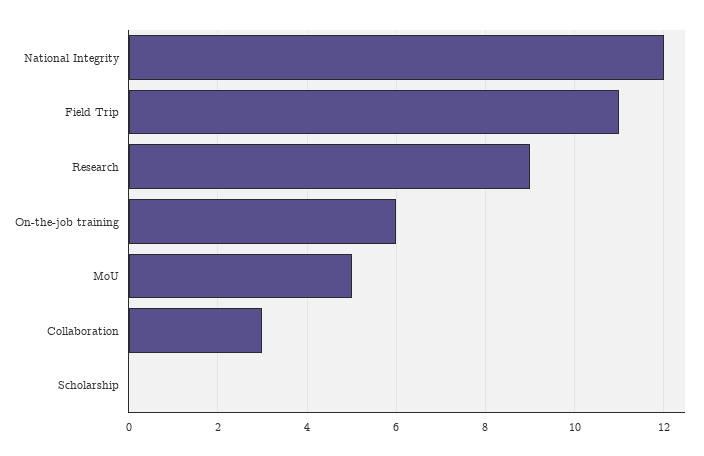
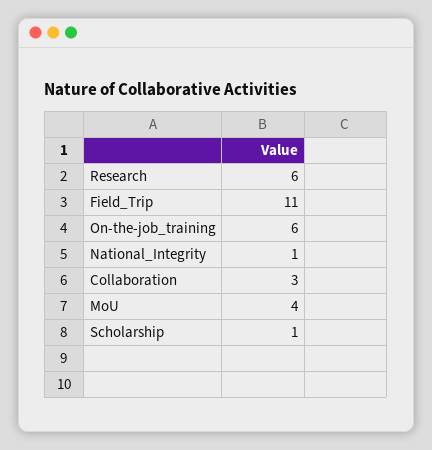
National Integrity: 12 -> 1
Research: 9 -> 6
MoU: 5 -> 4
Scholarship: 0 -> 1

